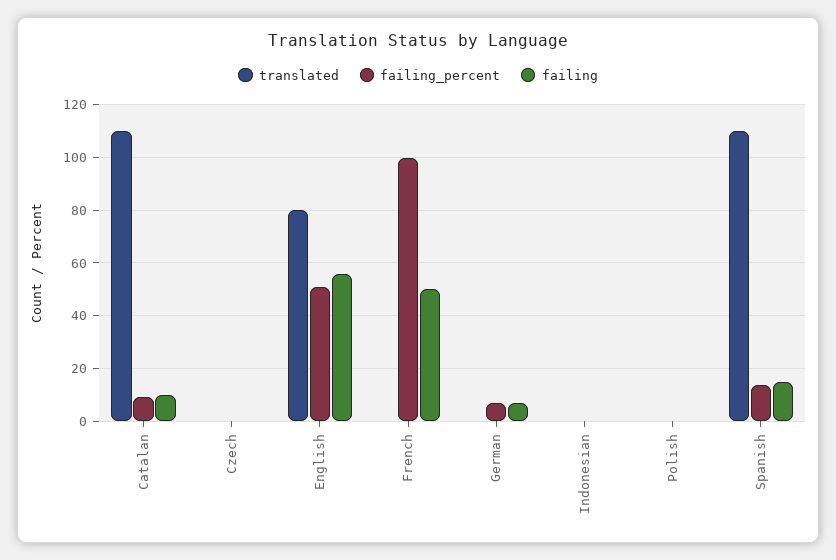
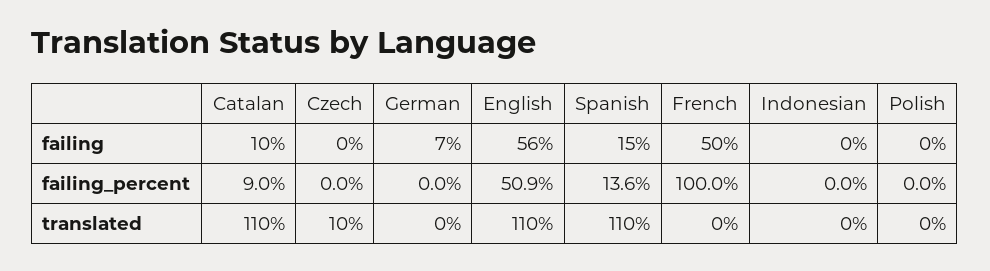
translated, Czech: 0 -> 10
translated, English: 80 -> 110
failing_percent, German: 7.5 -> 0

